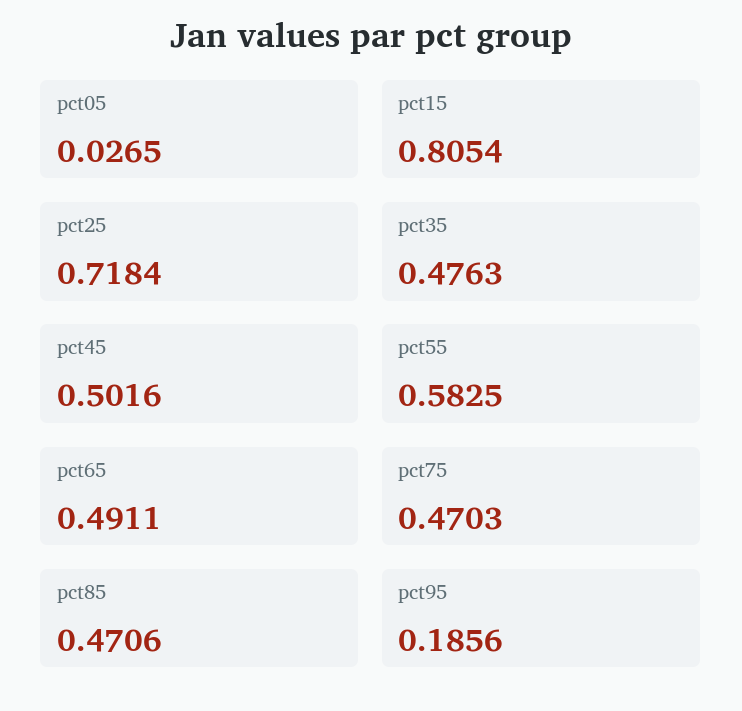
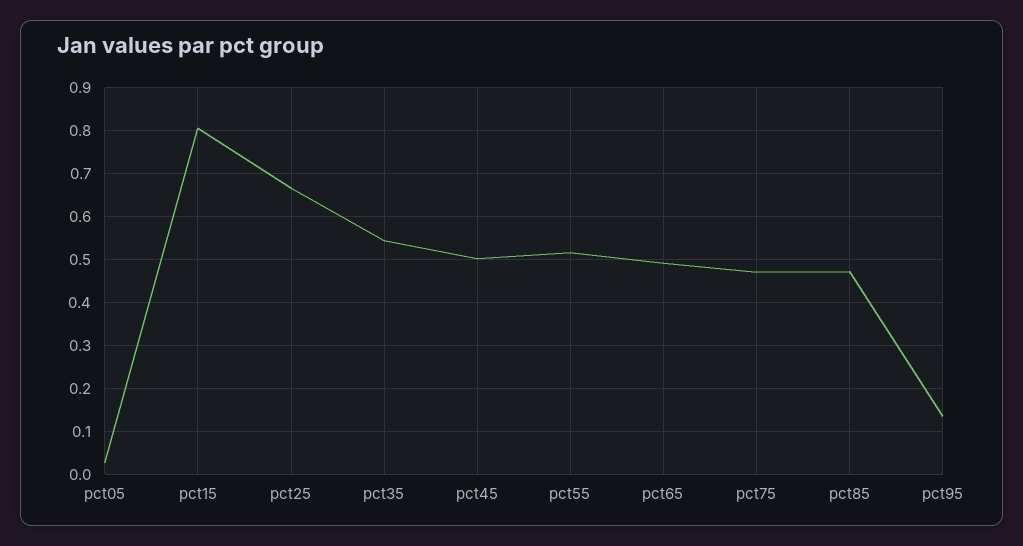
pct25: 0.7184 -> 0.66
pct35: 0.4763 -> 0.54
pct55: 0.5825 -> 0.52
pct95: 0.1856 -> 0.14

